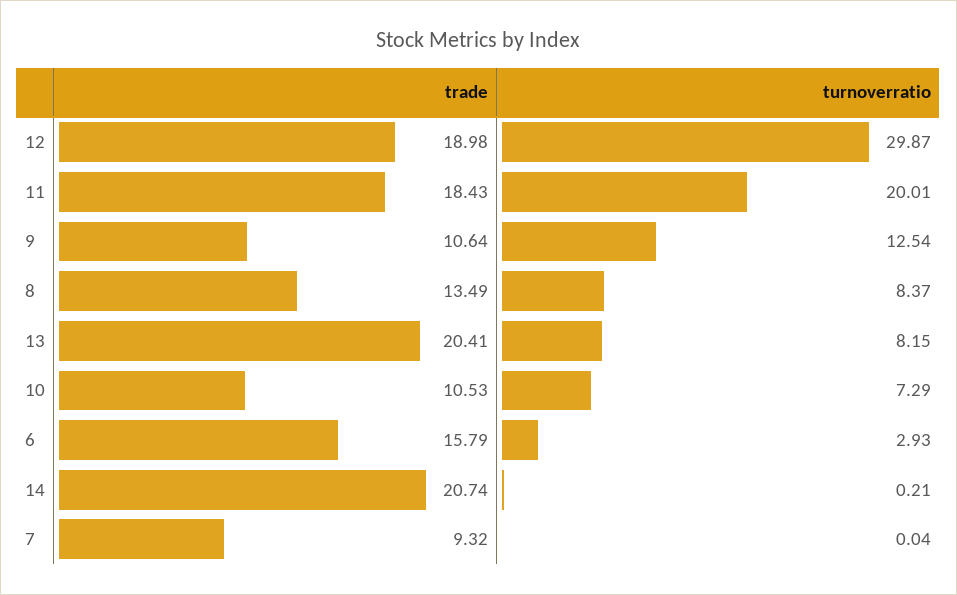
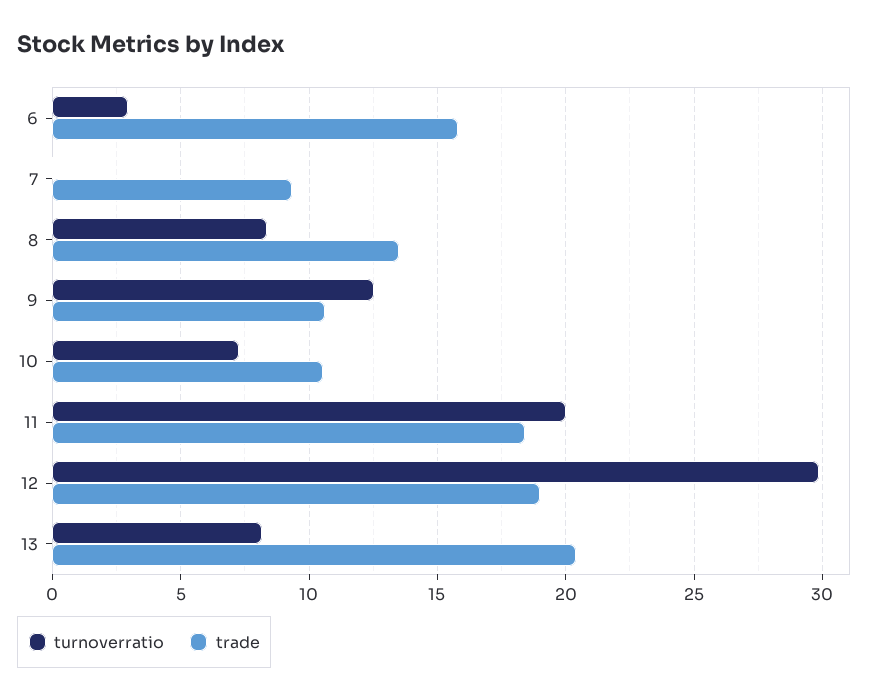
trade, 14: 20.74 -> none
turnoverratio, 14: 0.21 -> none

